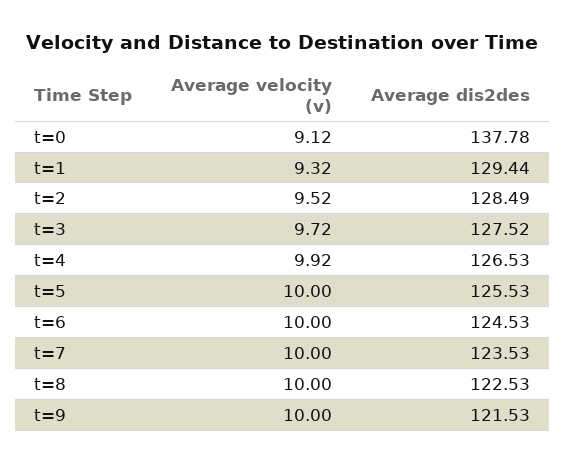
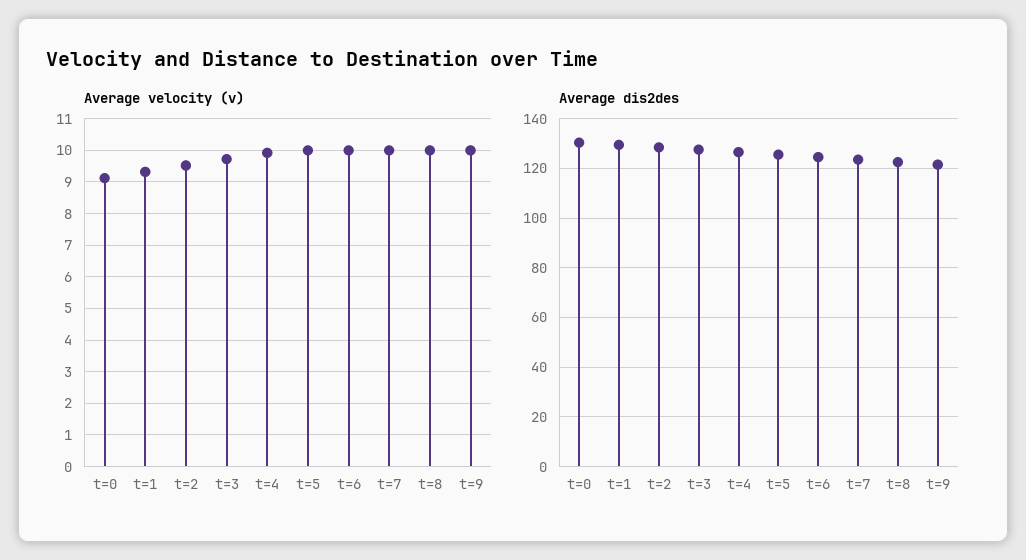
Average dis2des, t=0: 137.78 -> 130

